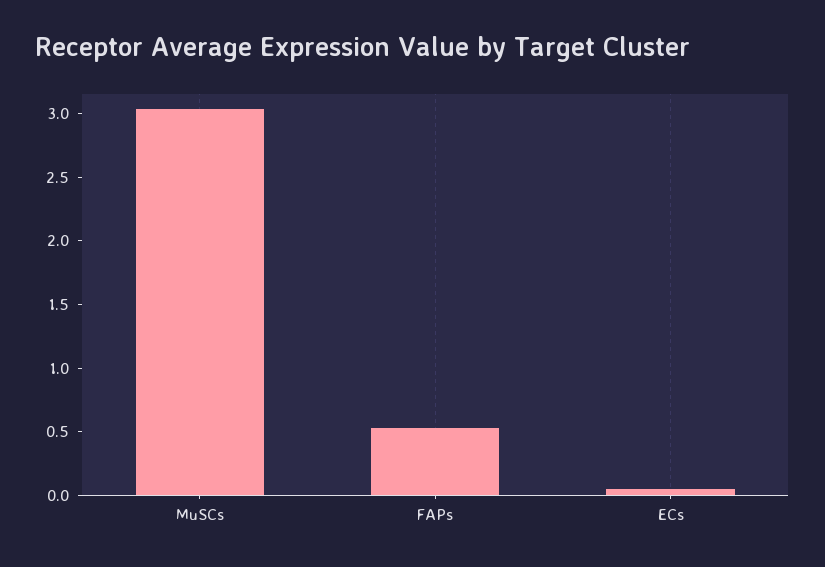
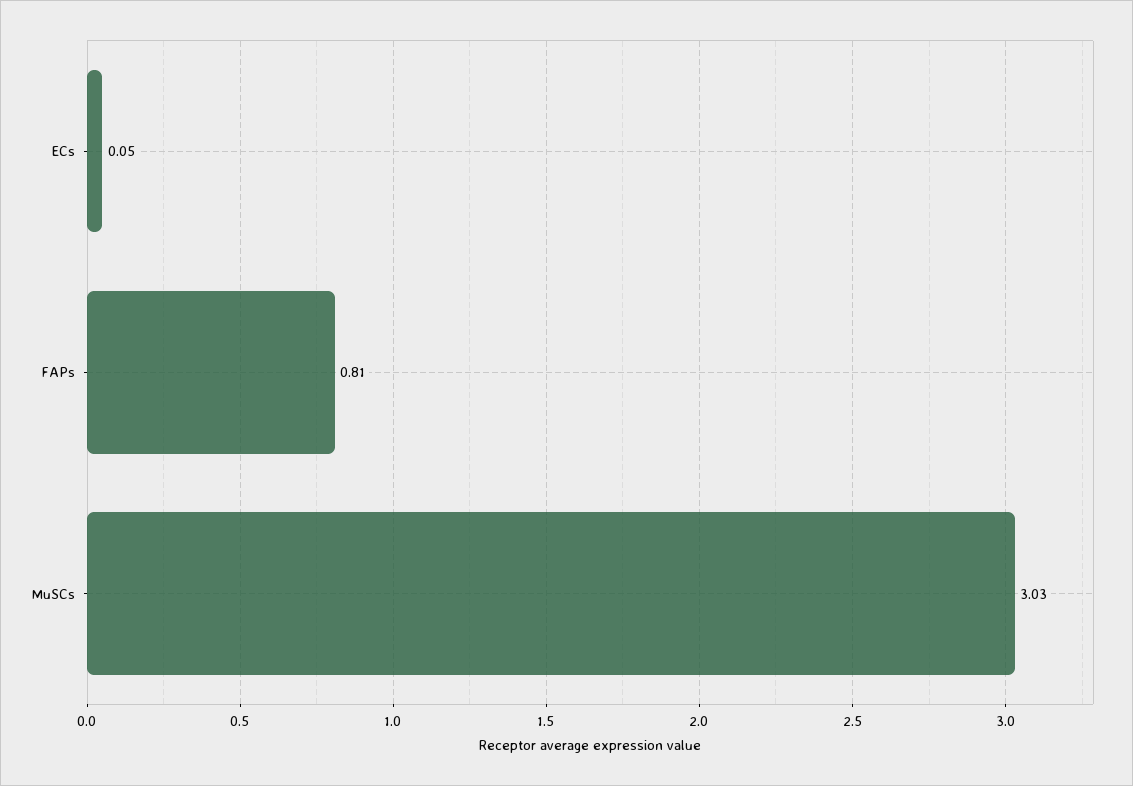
FAPs: 0.5 -> 0.81

